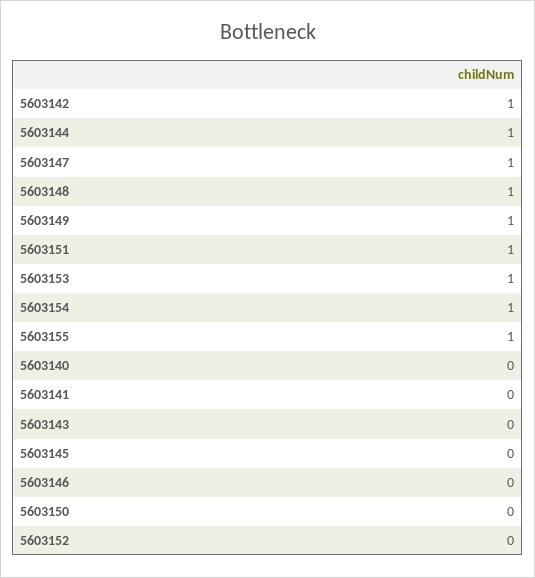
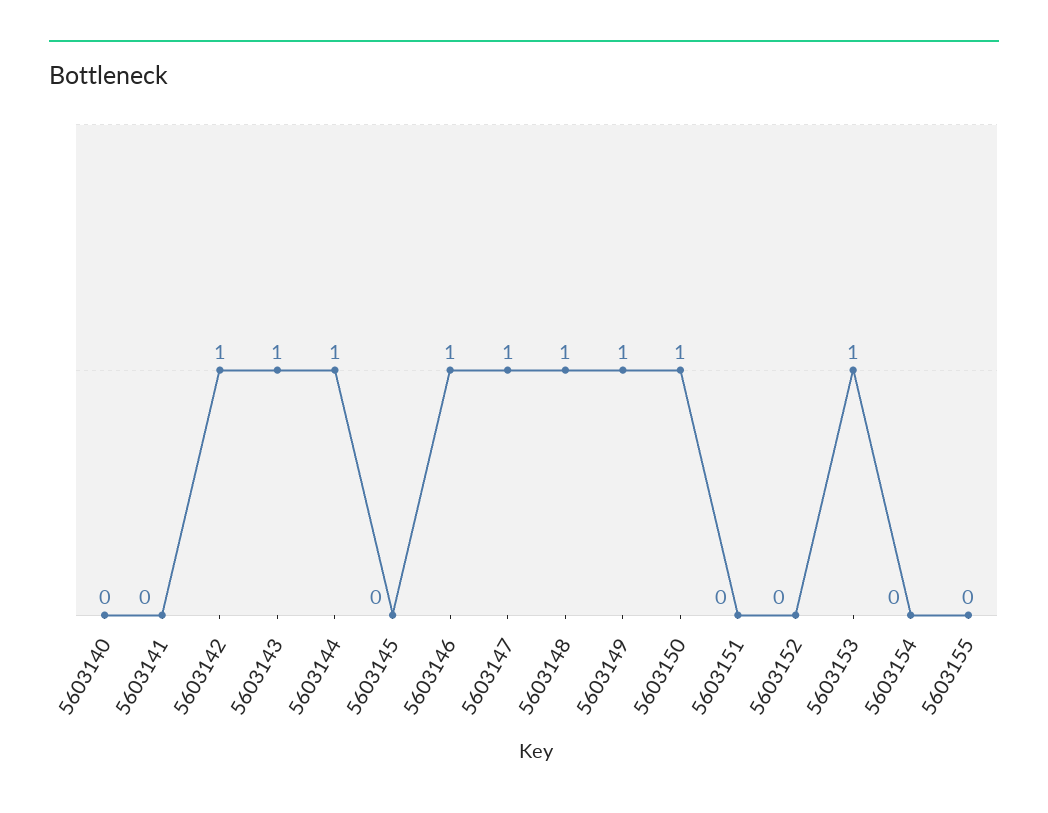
5603151: 1 -> 0
5603154: 1 -> 0
5603155: 1 -> 0
5603143: 0 -> 1
5603146: 0 -> 1
5603150: 0 -> 1

